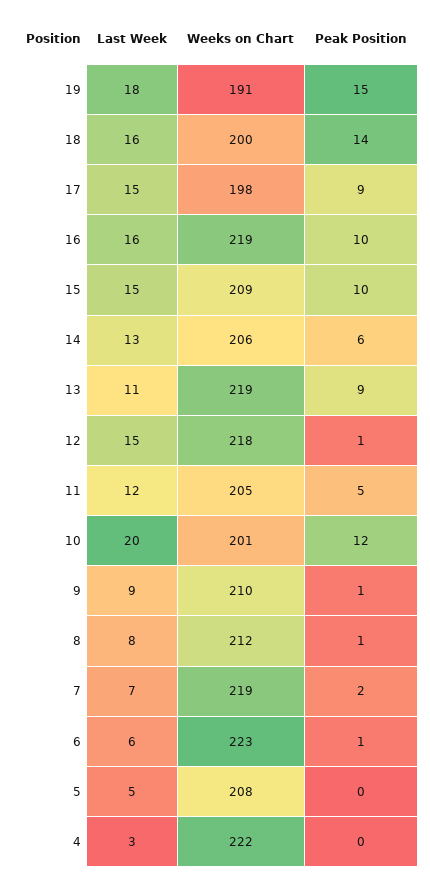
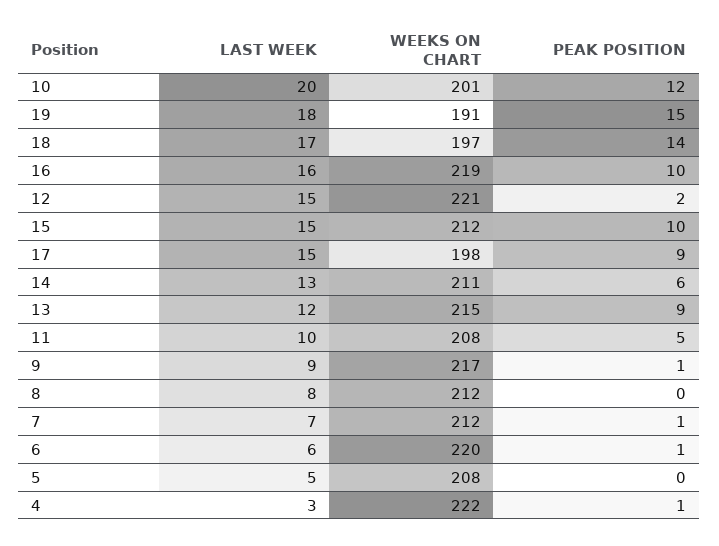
Last Week, 18: 16 -> 17
Weeks on Chart, 18: 200 -> 197
Weeks on Chart, 15: 209 -> 212
Weeks on Chart, 14: 206 -> 211
Last Week, 13: 11 -> 12
Weeks on Chart, 13: 219 -> 215
Weeks on Chart, 12: 218 -> 221
Peak Position, 12: 1 -> 2
Last Week, 11: 12 -> 10
Weeks on Chart, 11: 205 -> 208
Weeks on Chart, 9: 210 -> 217
Peak Position, 8: 1 -> 0
Weeks on Chart, 7: 219 -> 212
Peak Position, 7: 2 -> 1
Weeks on Chart, 6: 223 -> 220
Peak Position, 4: 0 -> 1

